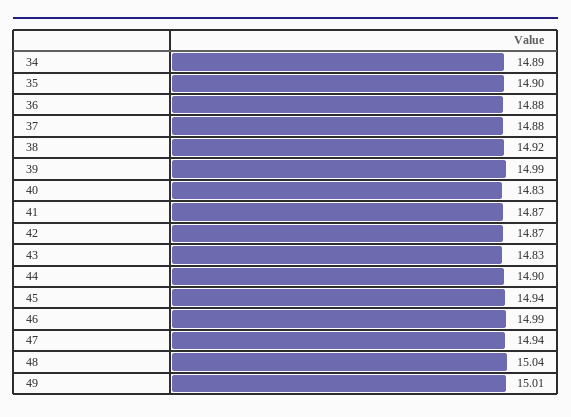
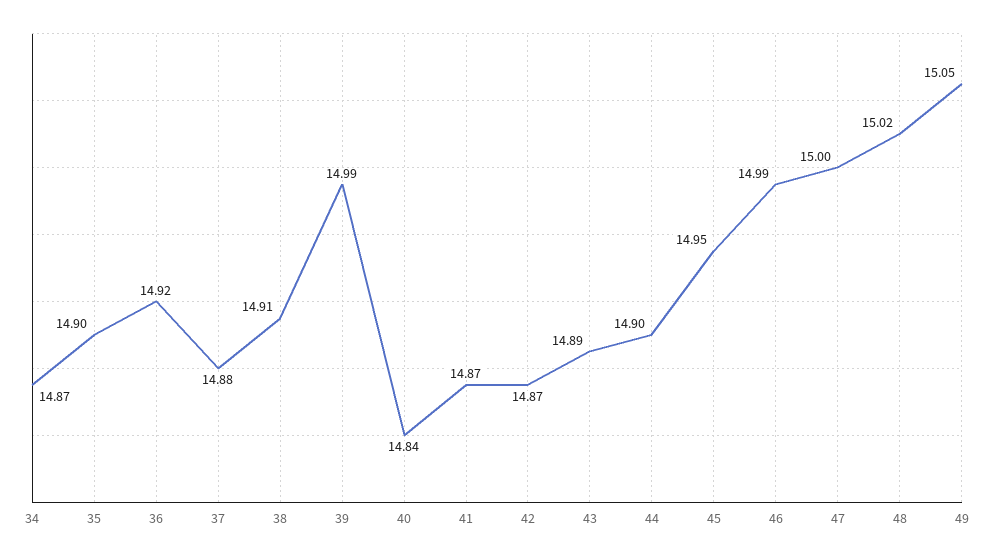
34: 14.89 -> 14.87
36: 14.88 -> 14.92
38: 14.92 -> 14.91
40: 14.83 -> 14.84
43: 14.83 -> 14.89
45: 14.94 -> 14.95
47: 14.94 -> 15
48: 15.04 -> 15.02
49: 15.01 -> 15.05

